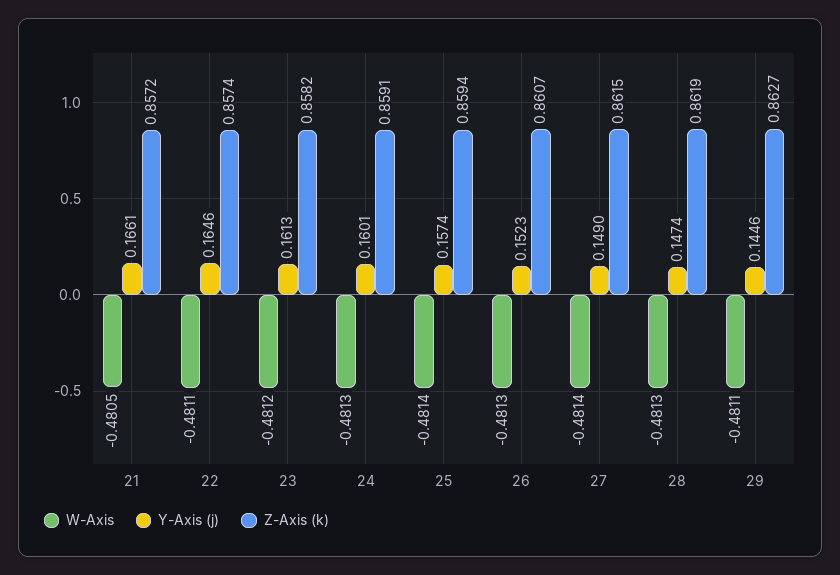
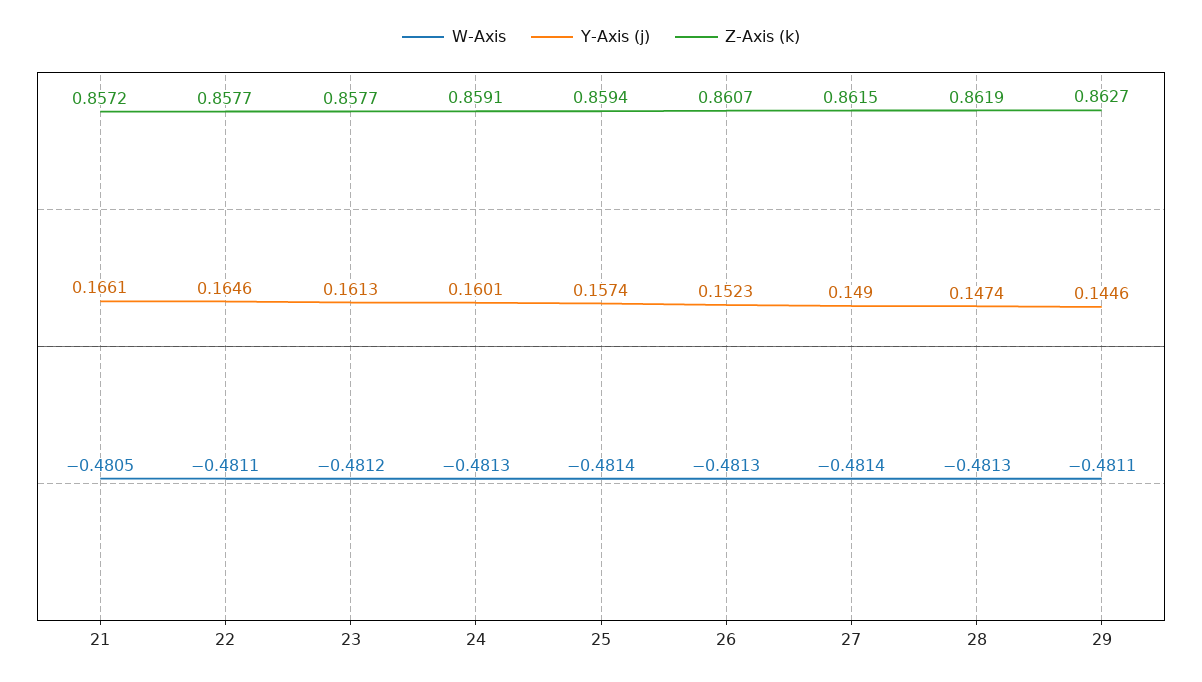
Z-Axis (k), 22: 0.8574 -> 0.8577
Z-Axis (k), 23: 0.8582 -> 0.8577

